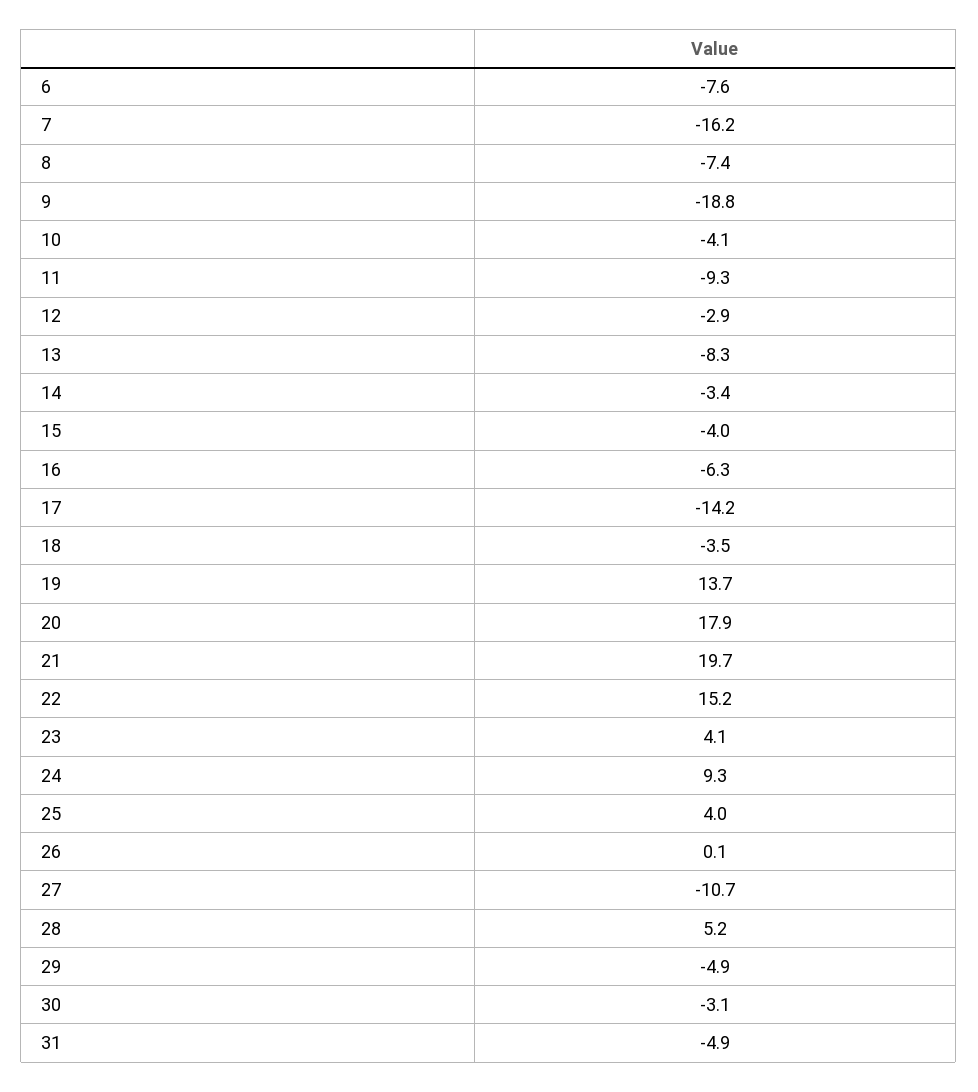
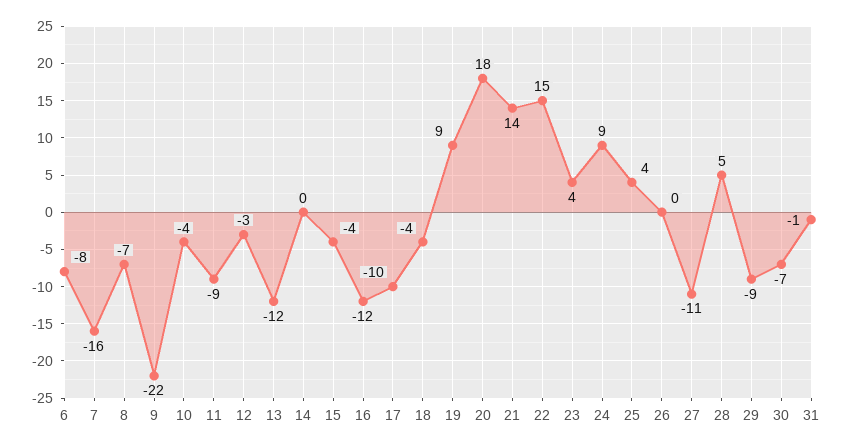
9: -18.8 -> -22
13: -8.3 -> -12
14: -3.4 -> 0
16: -6.3 -> -12
17: -14.2 -> -10
19: 13.7 -> 9
21: 19.7 -> 14
29: -4.9 -> -9
30: -3.1 -> -7
31: -4.9 -> -1

